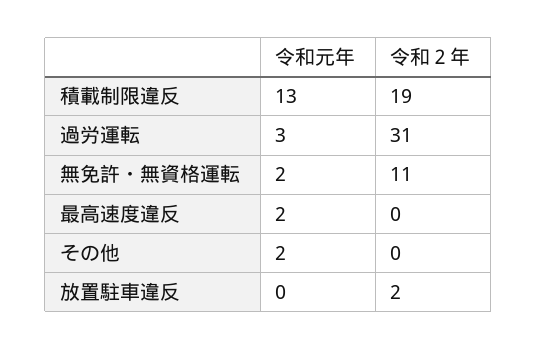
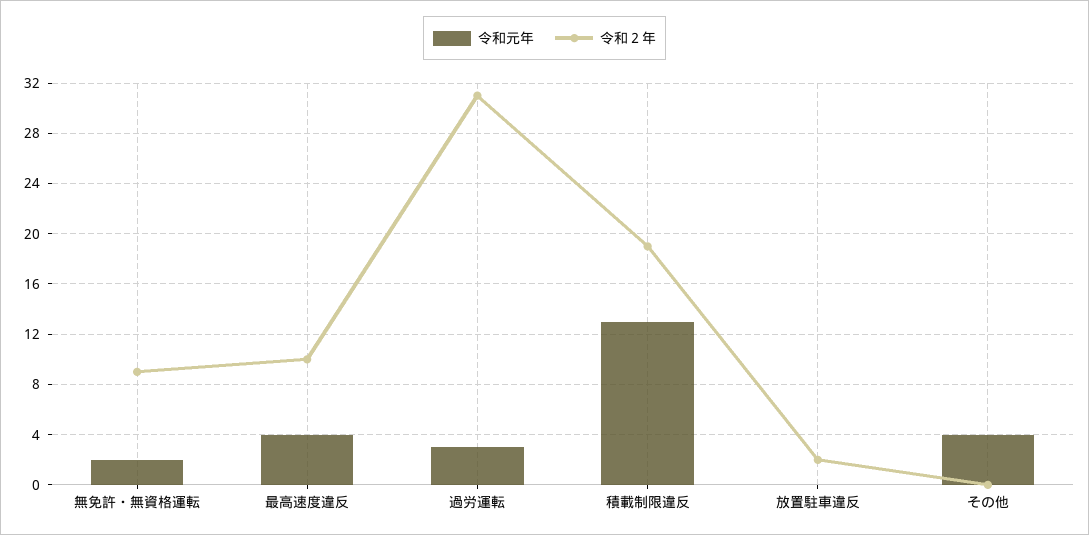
令和２年, 無免許・無資格運転: 11 -> 9
令和元年, 最高速度違反: 2 -> 4
令和２年, 最高速度違反: 0 -> 10
令和元年, その他: 2 -> 4

